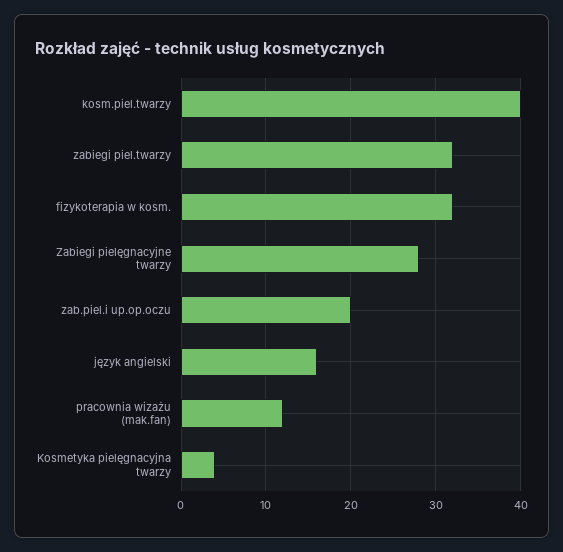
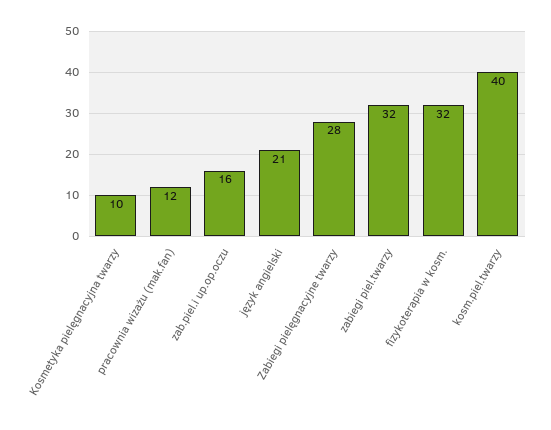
zab.piel.i up.op.oczu: 20 -> 16
język angielski: 16 -> 21
Kosmetyka pielęgnacyjna twarzy: 4 -> 10

